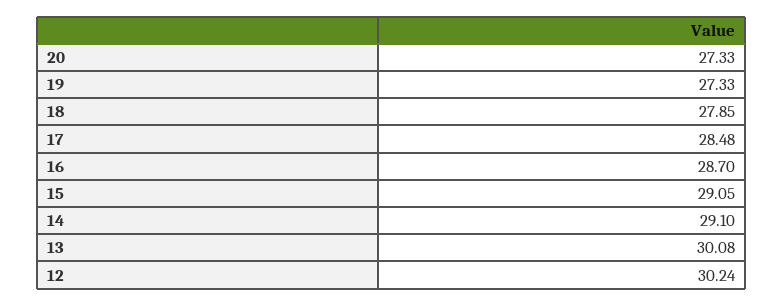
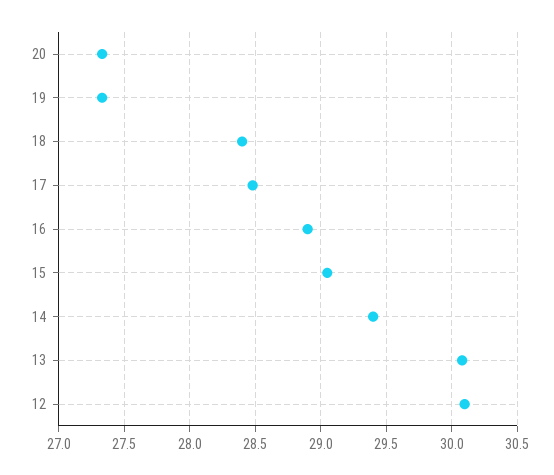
18: 27.85 -> 28.4
16: 28.7 -> 28.9
14: 29.1 -> 29.4
12: 30.24 -> 30.1

